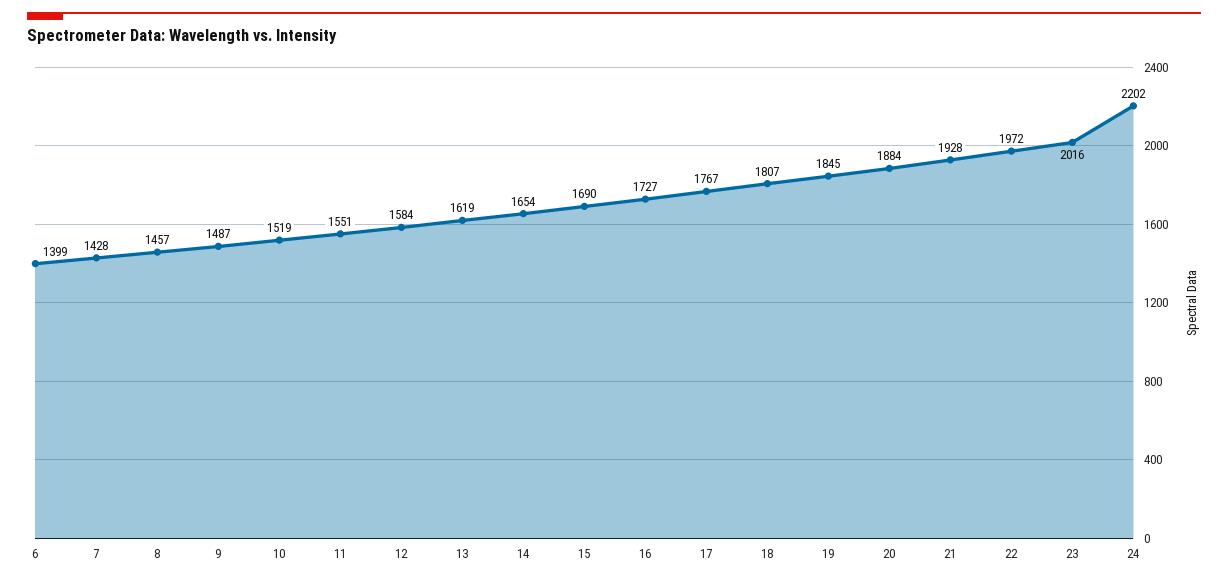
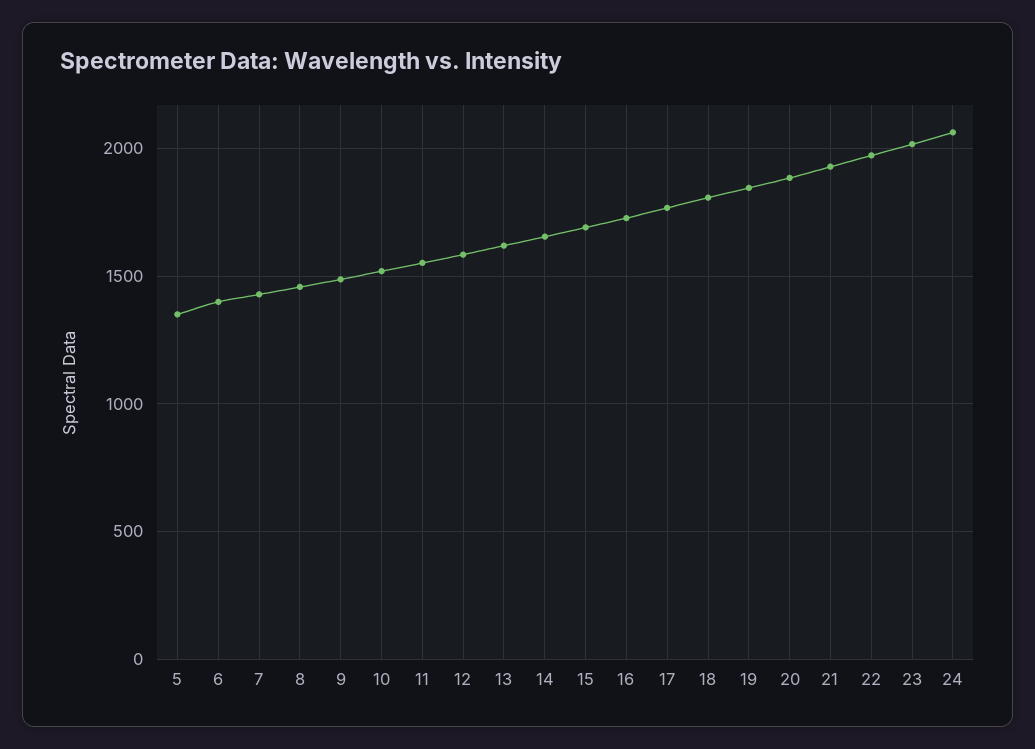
24: 2202 -> 2050
5: none -> 1350

